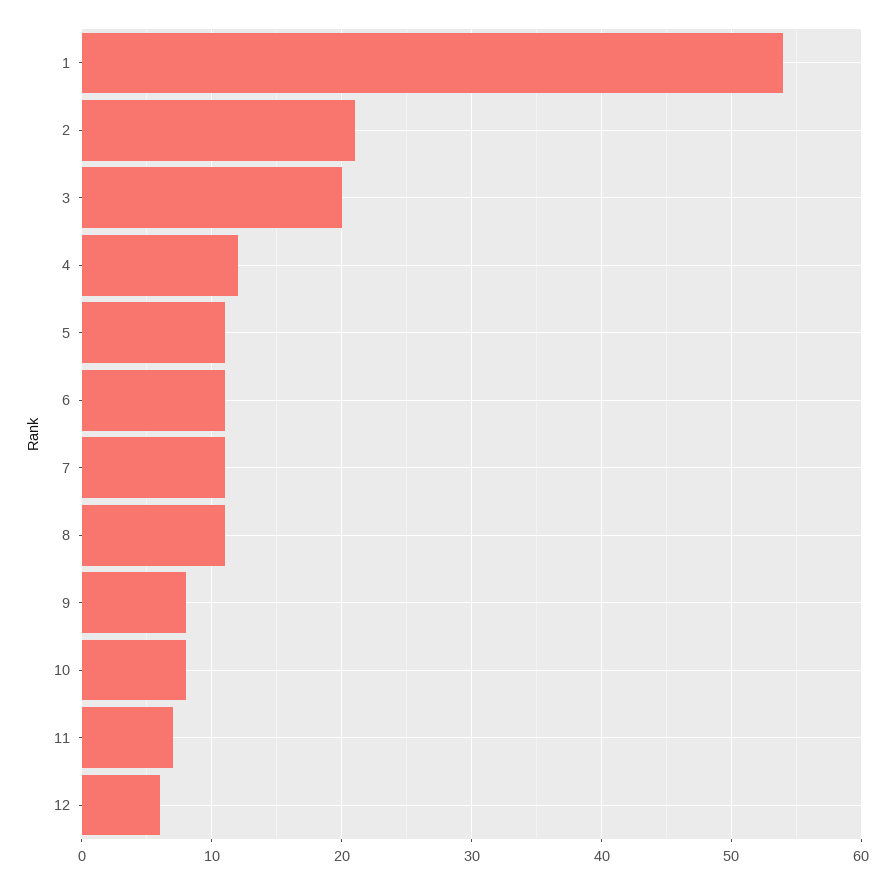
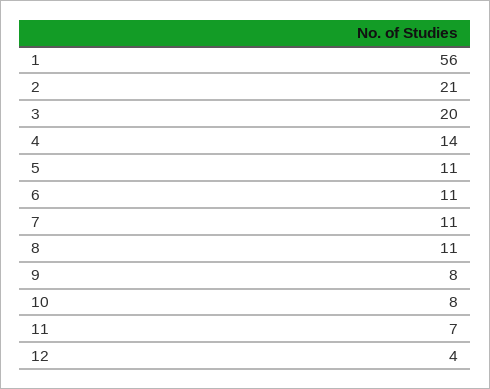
1: 54 -> 56
4: 12 -> 14
12: 6 -> 4

